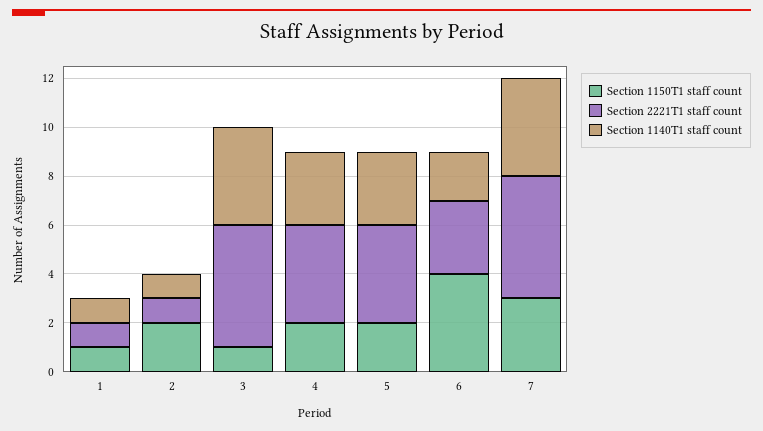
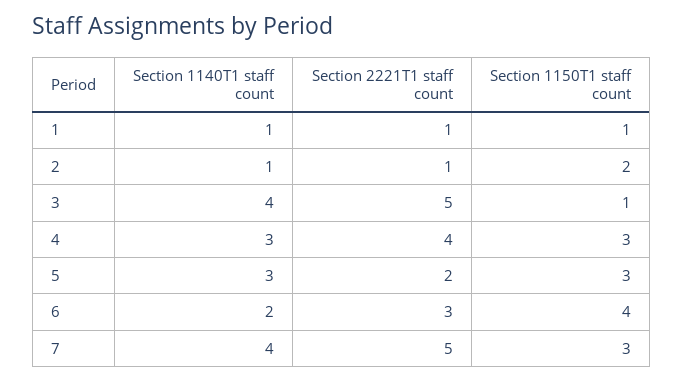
Section 1150T1 staff count, 4: 2 -> 3
Section 1150T1 staff count, 5: 2 -> 3
Section 2221T1 staff count, 5: 4 -> 2

